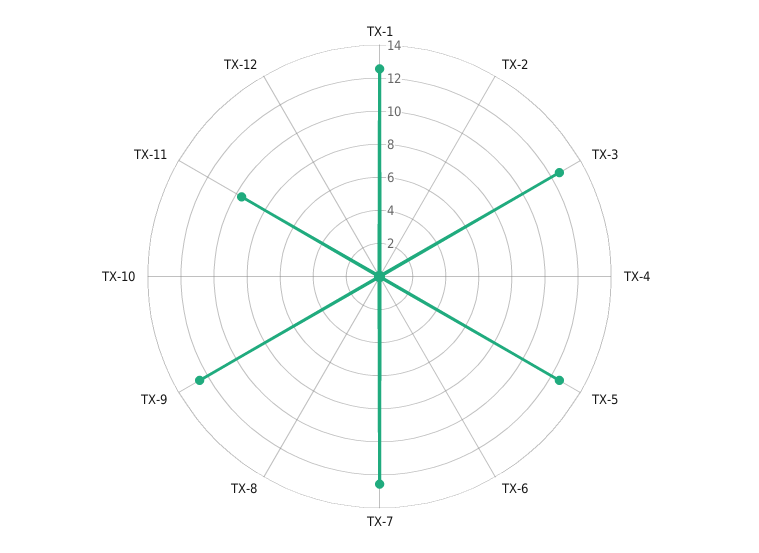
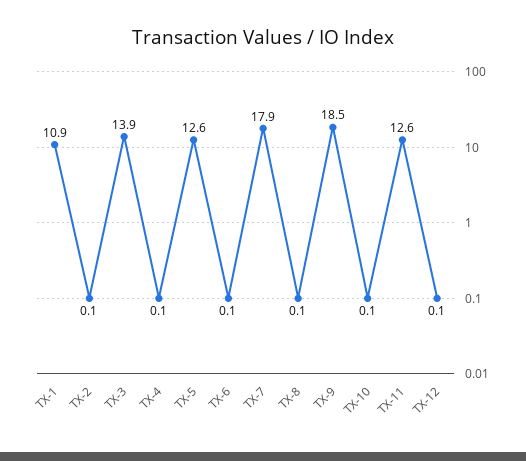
TX-1: 12.5 -> 10.9
TX-3: 12.5 -> 13.9
TX-7: 12.5 -> 17.9
TX-9: 12.5 -> 18.5
TX-11: 9.5 -> 12.6

